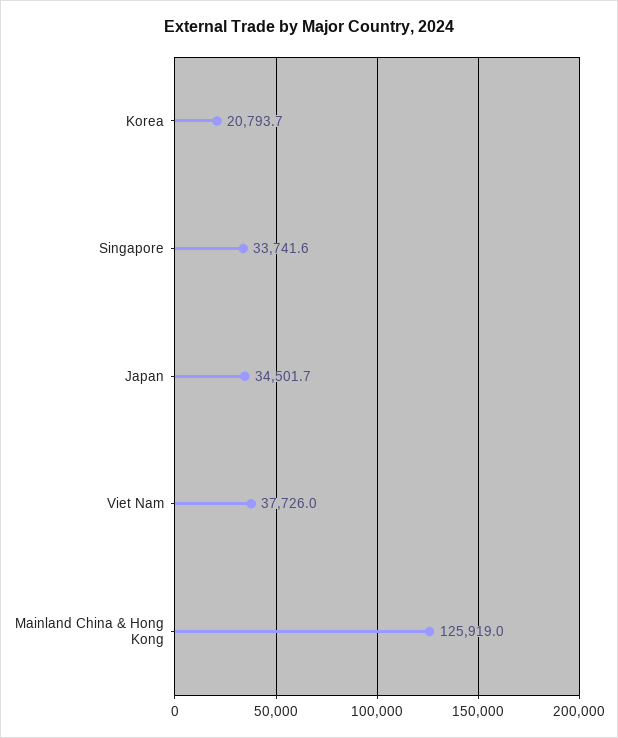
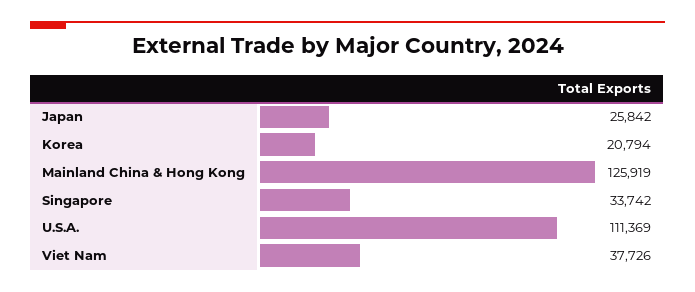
Japan: 34501.7 -> 25842
U.S.A.: none -> 111369

